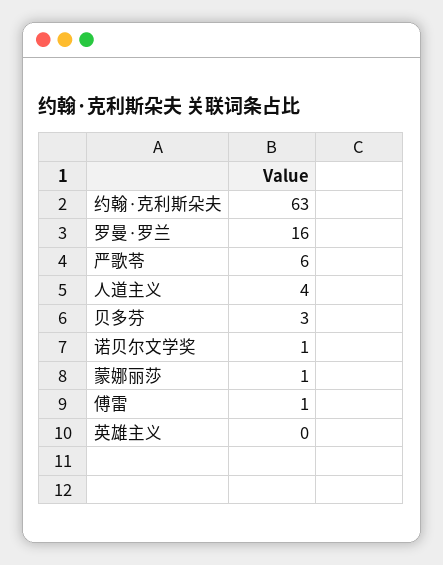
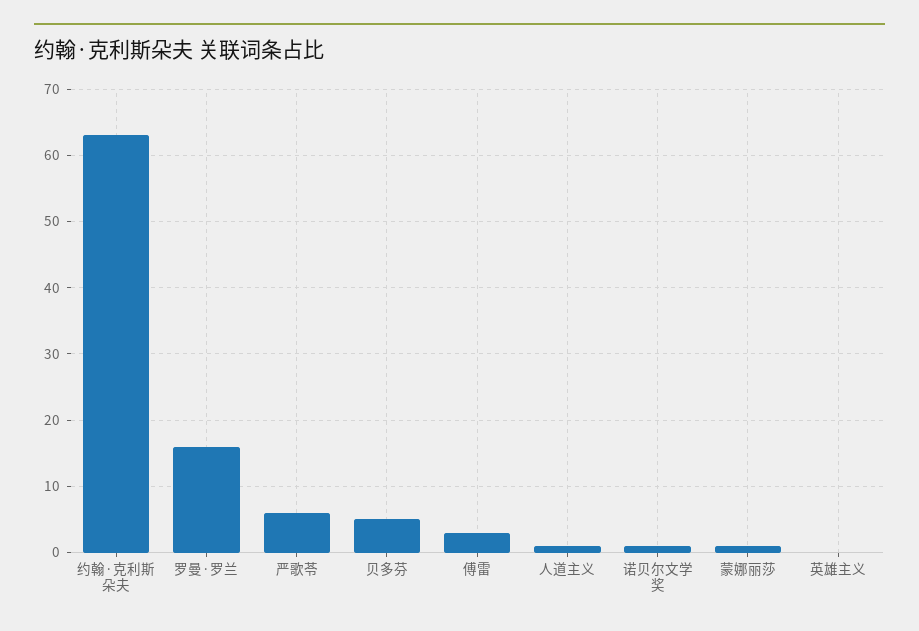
人道主义: 4 -> 1
贝多芬: 3 -> 5
傅雷: 1 -> 3

